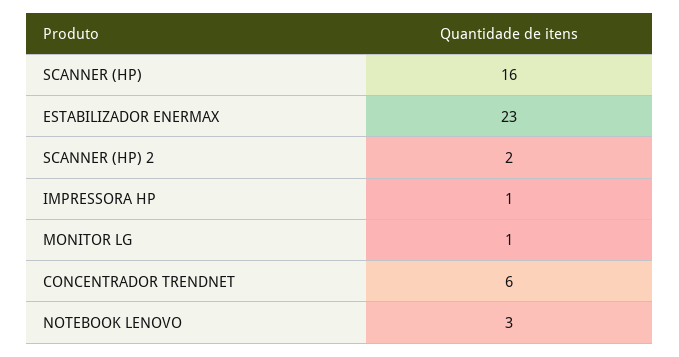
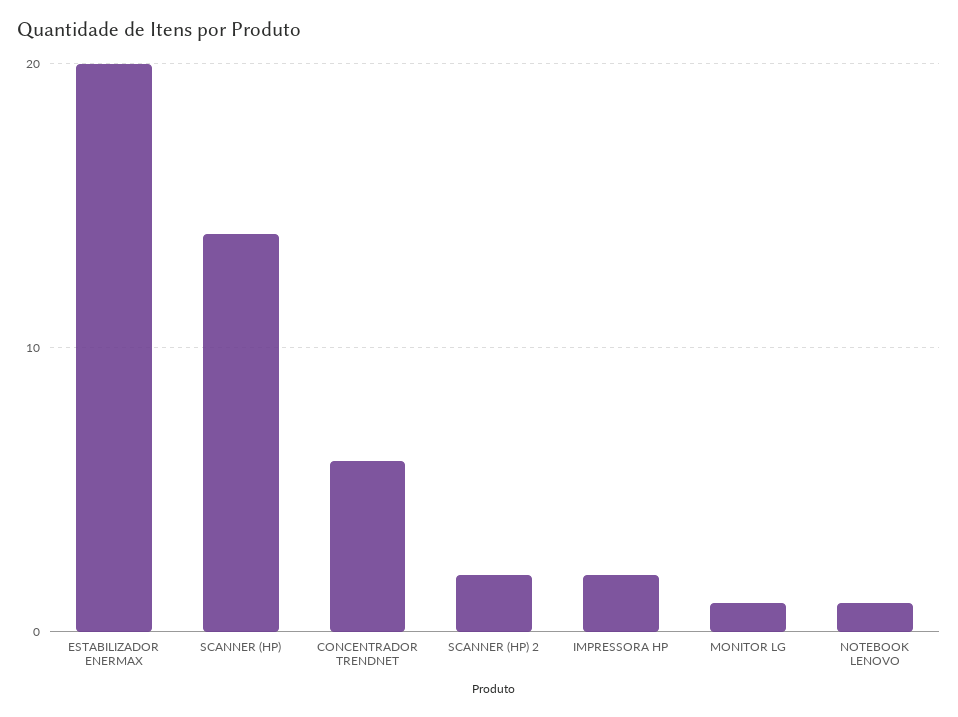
SCANNER (HP): 16 -> 14
ESTABILIZADOR ENERMAX: 23 -> 20
IMPRESSORA HP: 1 -> 2
NOTEBOOK LENOVO: 3 -> 1

